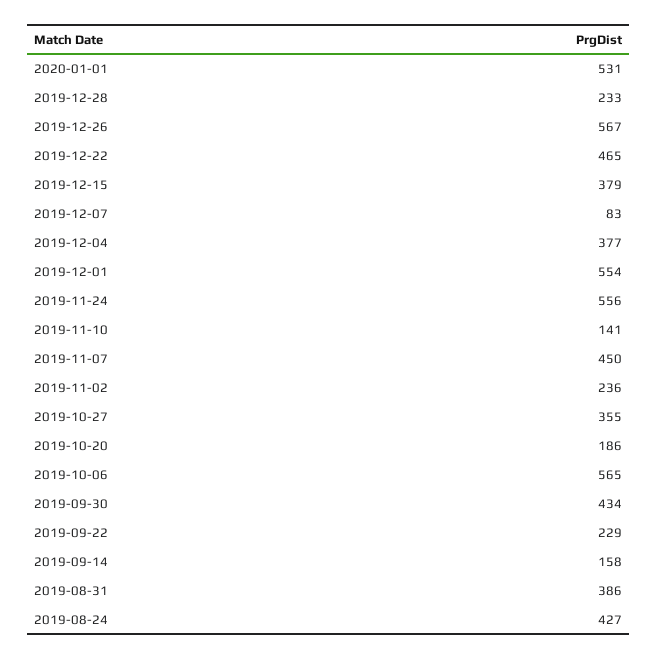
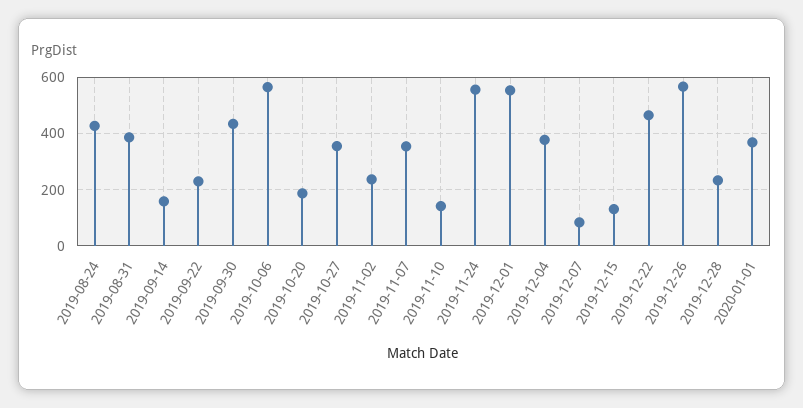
2020-01-01: 531 -> 375
2019-12-15: 379 -> 125
2019-11-07: 450 -> 350

